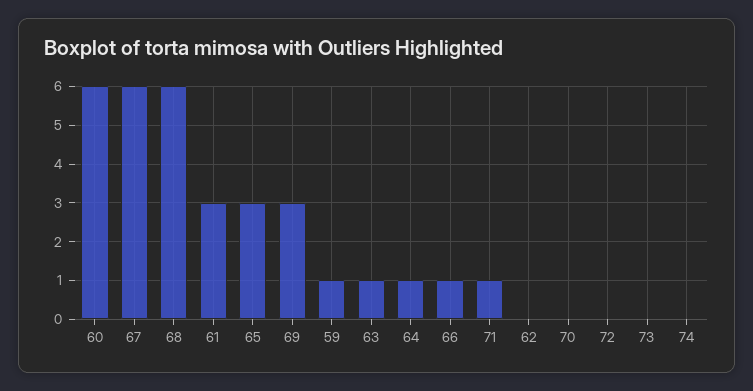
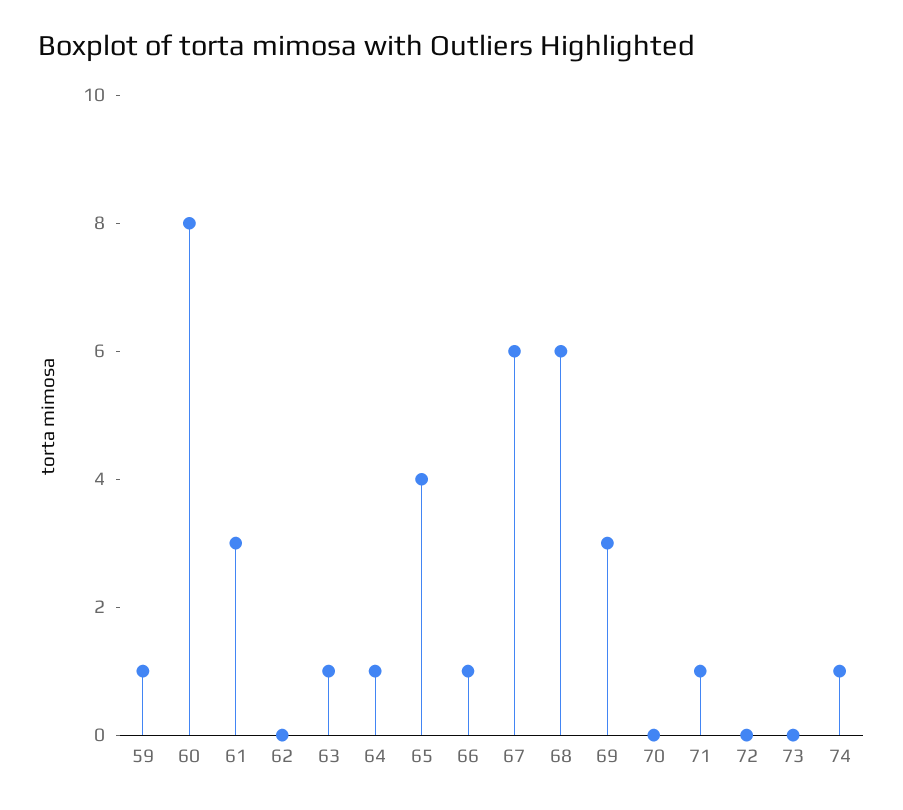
60: 6 -> 8
65: 3 -> 4
74: 0 -> 1

